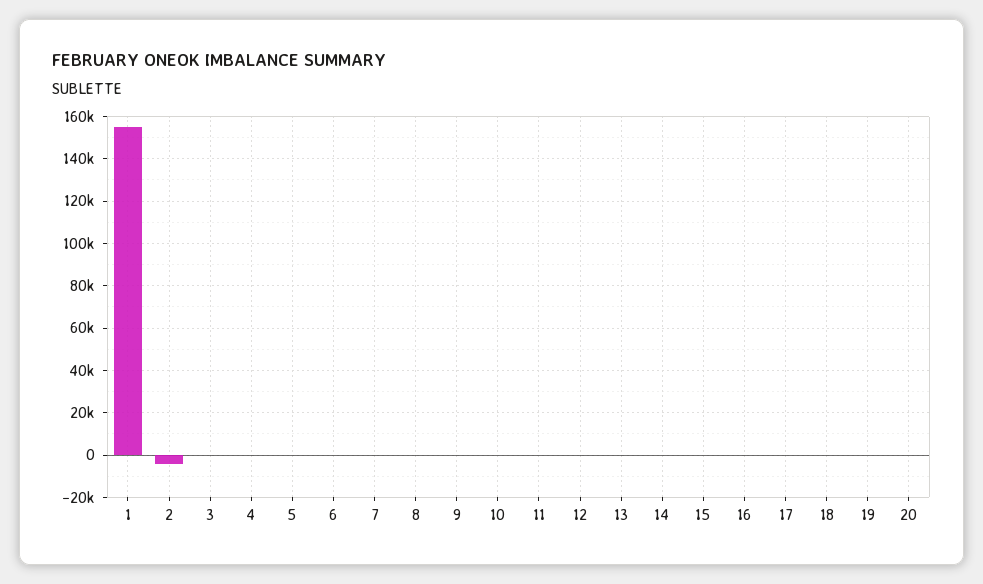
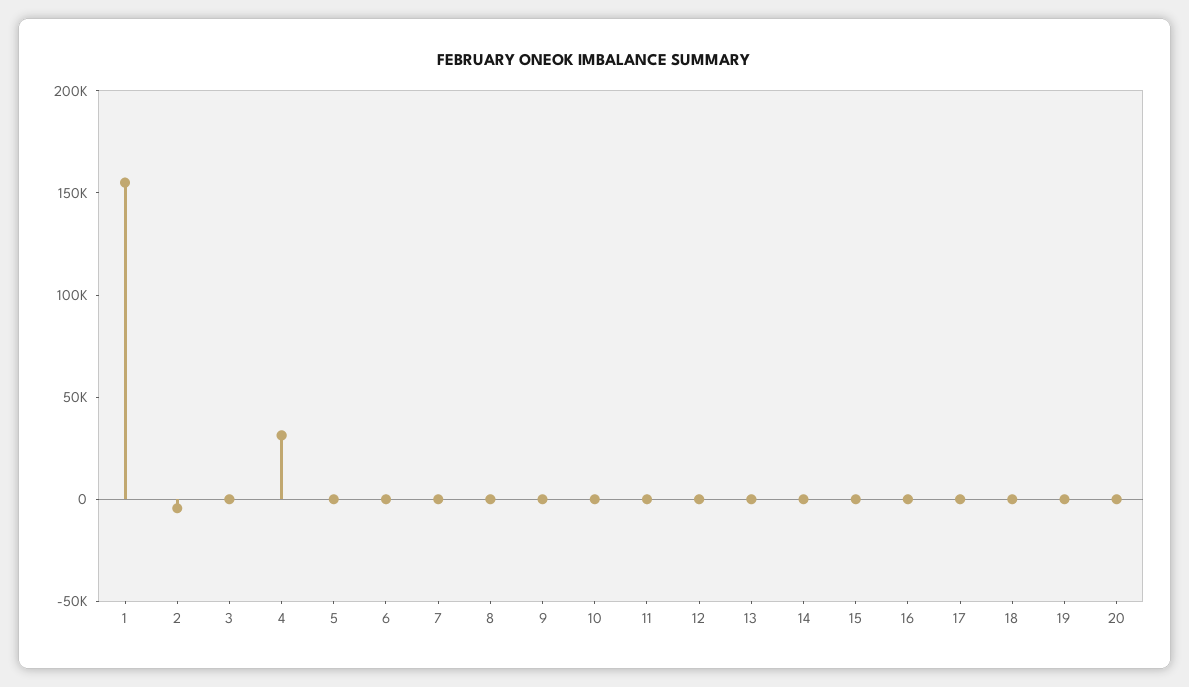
4: 0 -> 30000

